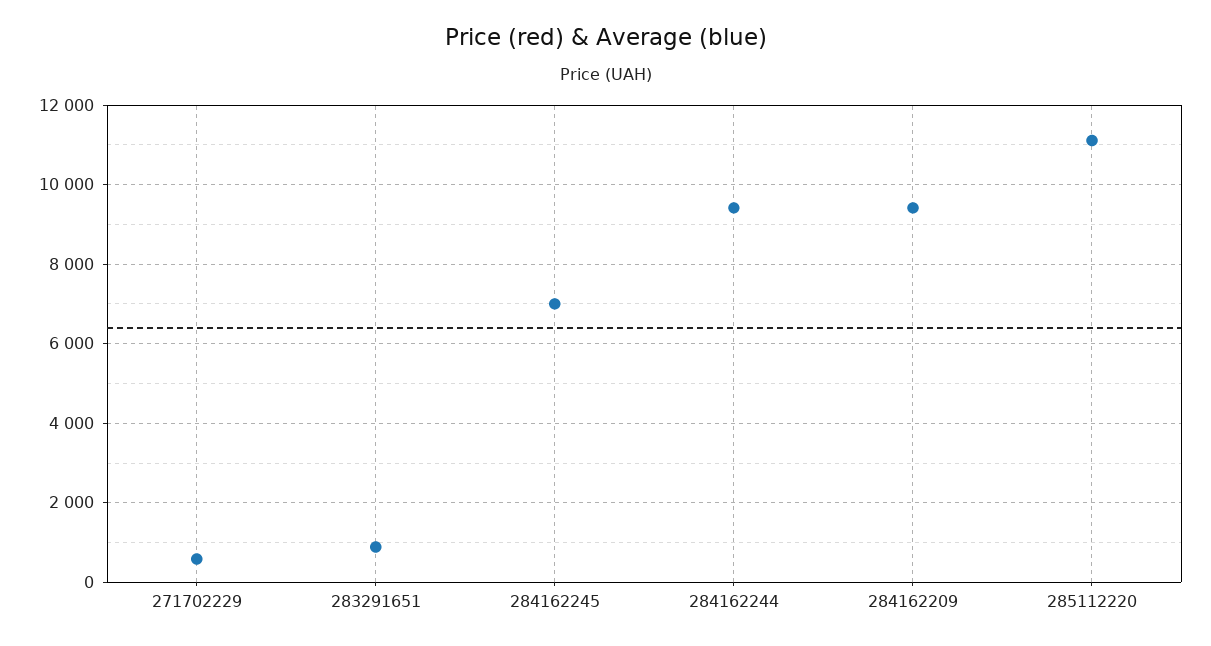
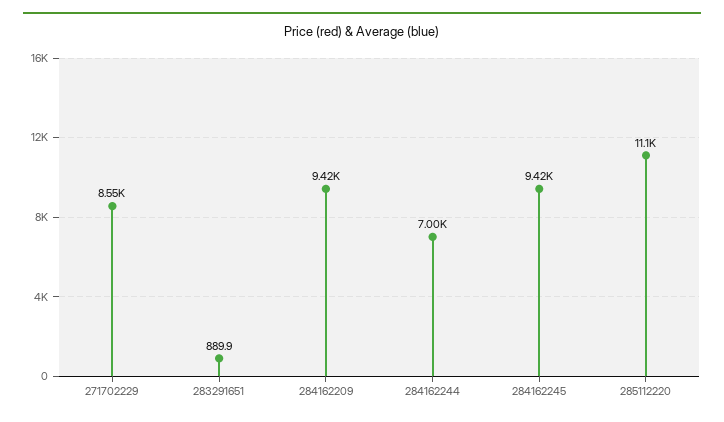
271702229: 600 -> 8550
284162245: 7000 -> 9420
284162244: 9400 -> 7000

